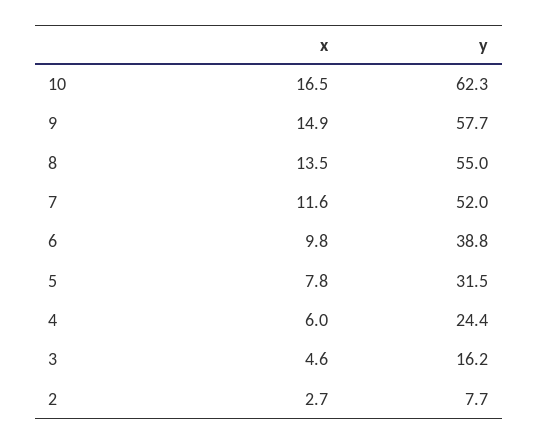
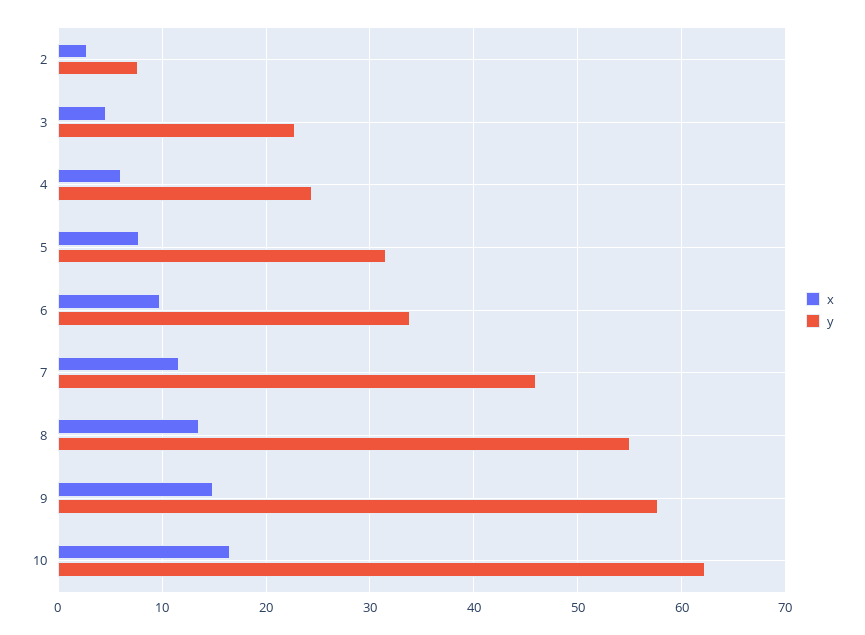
y, 7: 52 -> 46
y, 6: 38.8 -> 34
y, 3: 16.2 -> 23

